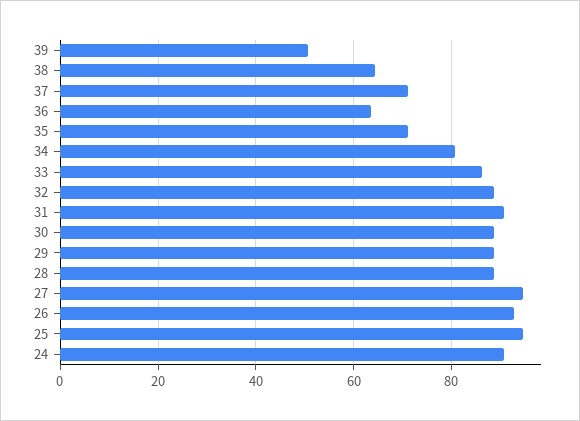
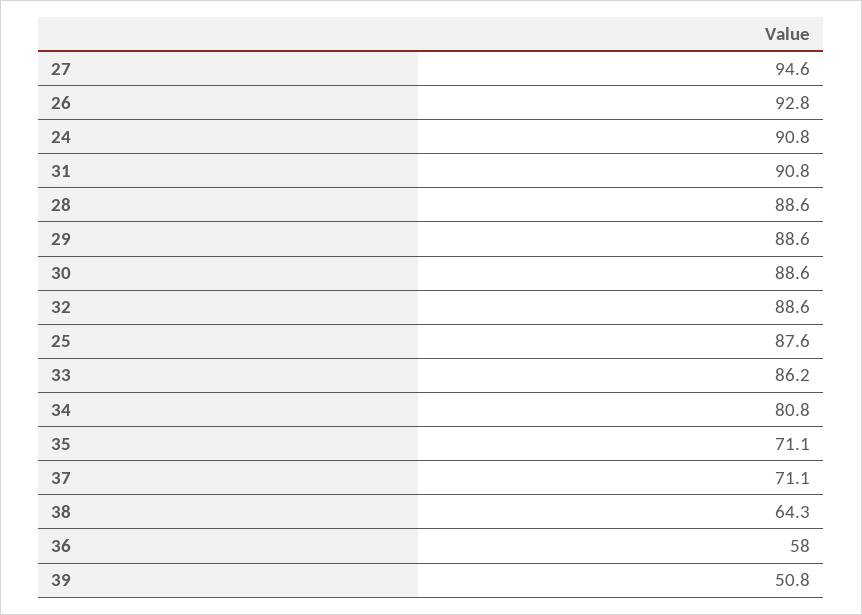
36: 64 -> 58
25: 94 -> 87.6

